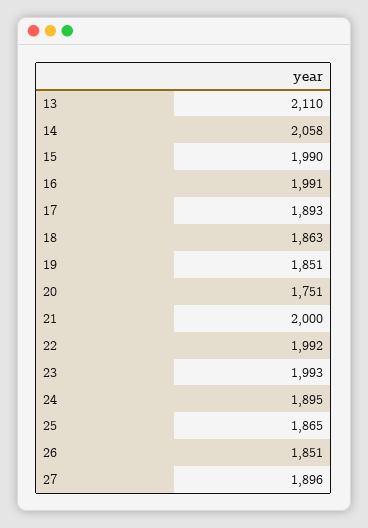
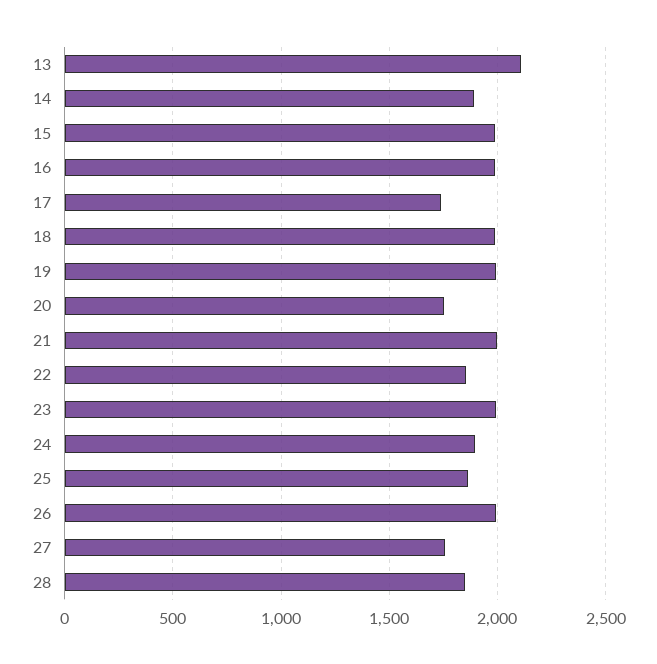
14: 2058 -> 1900
17: 1893 -> 1750
18: 1863 -> 2000
19: 1851 -> 2000
22: 1992 -> 1850
26: 1851 -> 2000
27: 1896 -> 1750
28: none -> 1850

